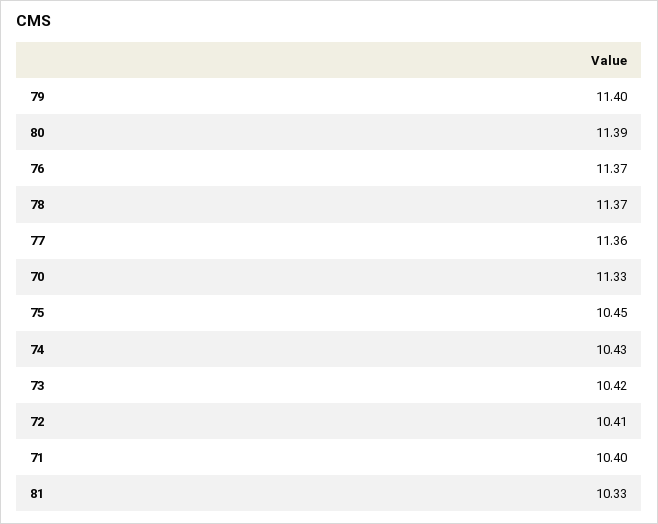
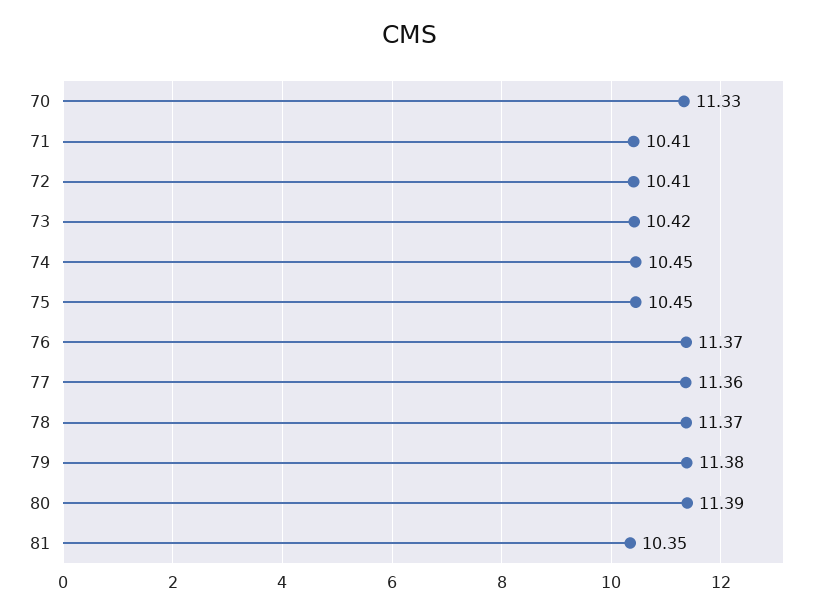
79: 11.4 -> 11.38
74: 10.43 -> 10.45
71: 10.4 -> 10.41
81: 10.33 -> 10.35

